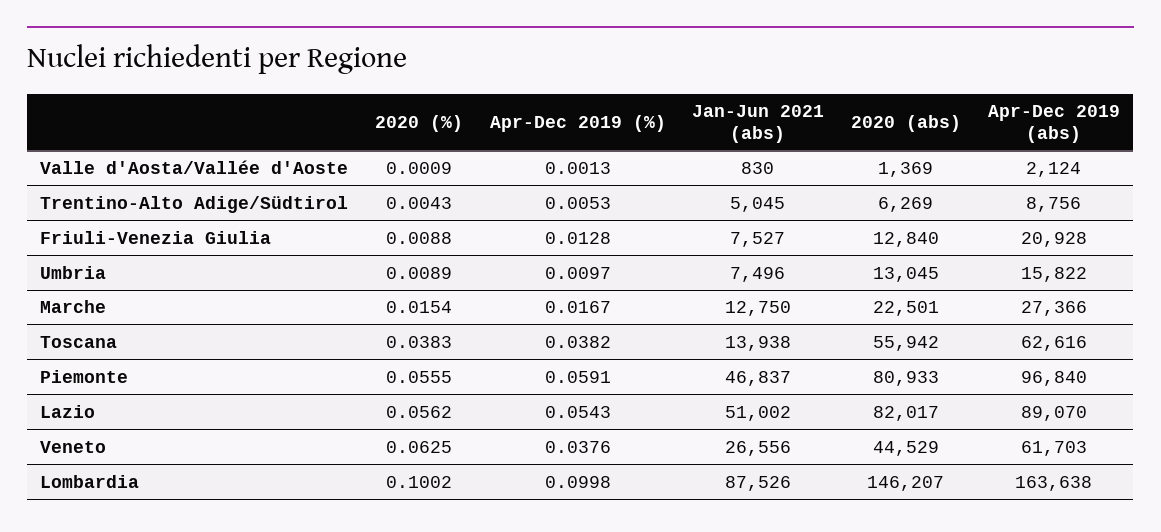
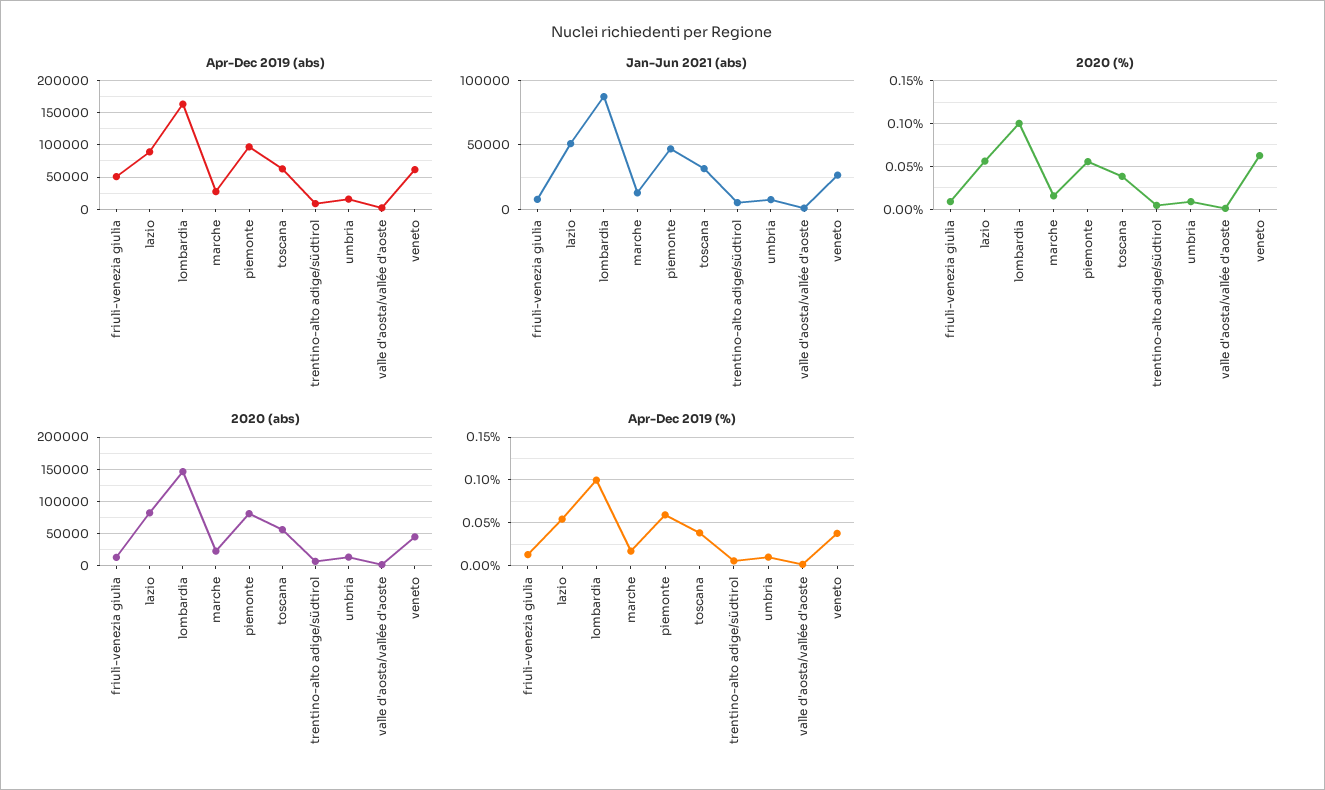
Apr-Dec 2019 (abs), Friuli-Venezia Giulia: 20928 -> 50000
Jan-Jun 2021 (abs), Toscana: 13938 -> 30000

